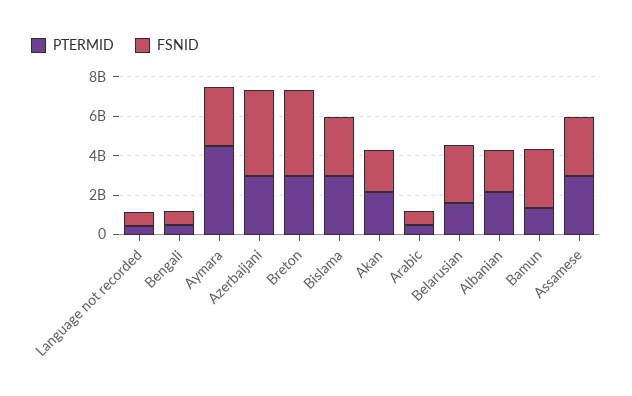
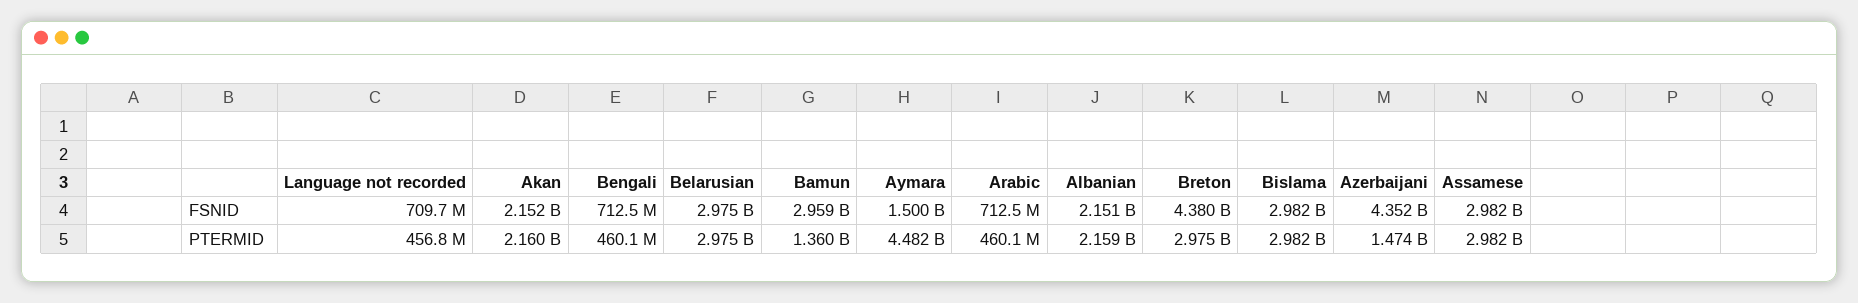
FSNID, Aymara: 3000000000 -> 1500000000
PTERMID, Azerbaijani: 3000000000 -> 1474000000
PTERMID, Belarusian: 1500000000 -> 2975000000

